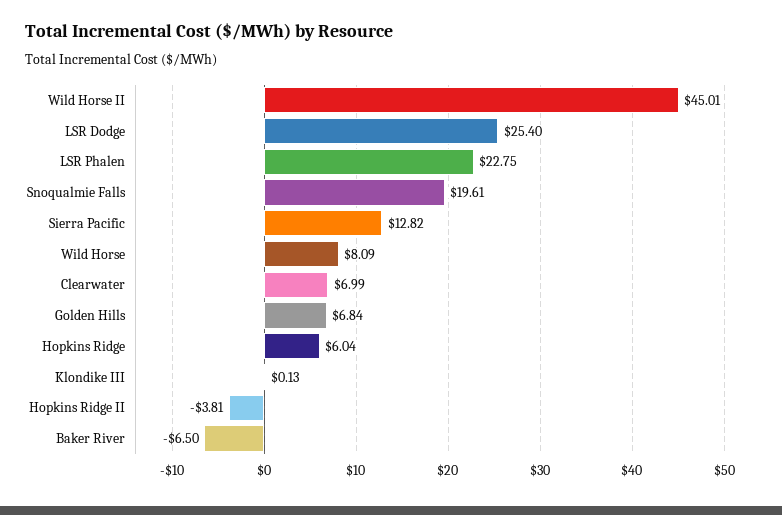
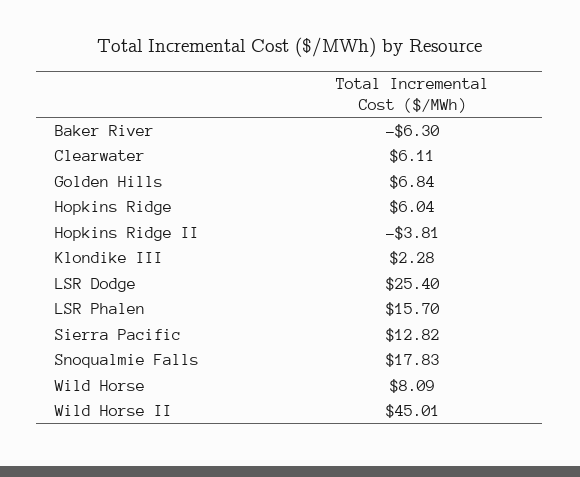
LSR Phalen: 22.75 -> 15.7
Snoqualmie Falls: 19.61 -> 17.83
Clearwater: 6.99 -> 6.11
Klondike III: 0.13 -> 2.28
Baker River: -6.5 -> -6.3

